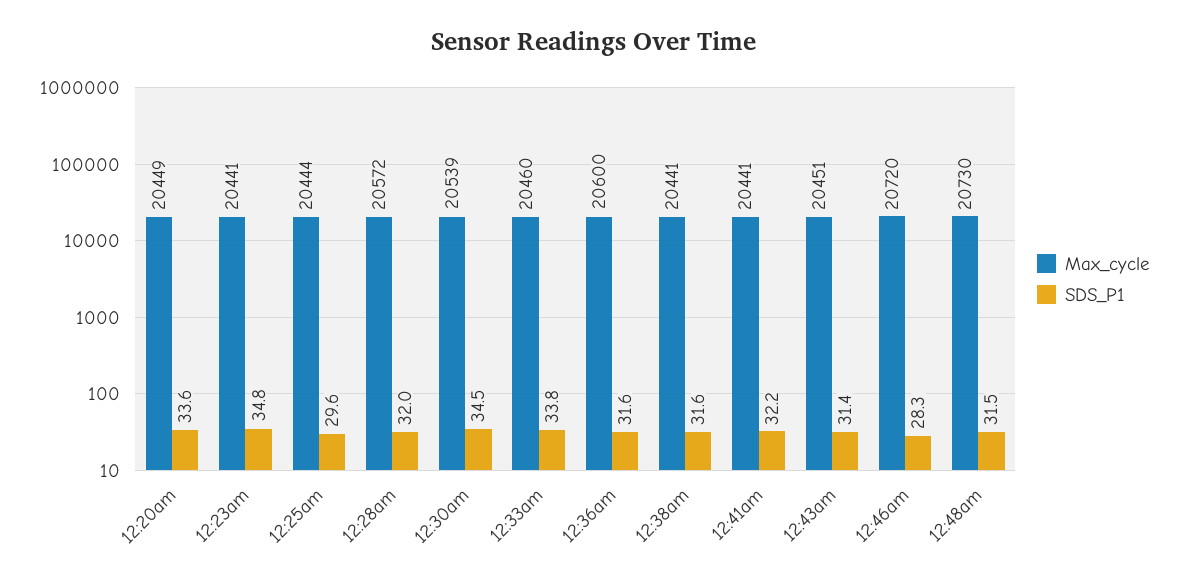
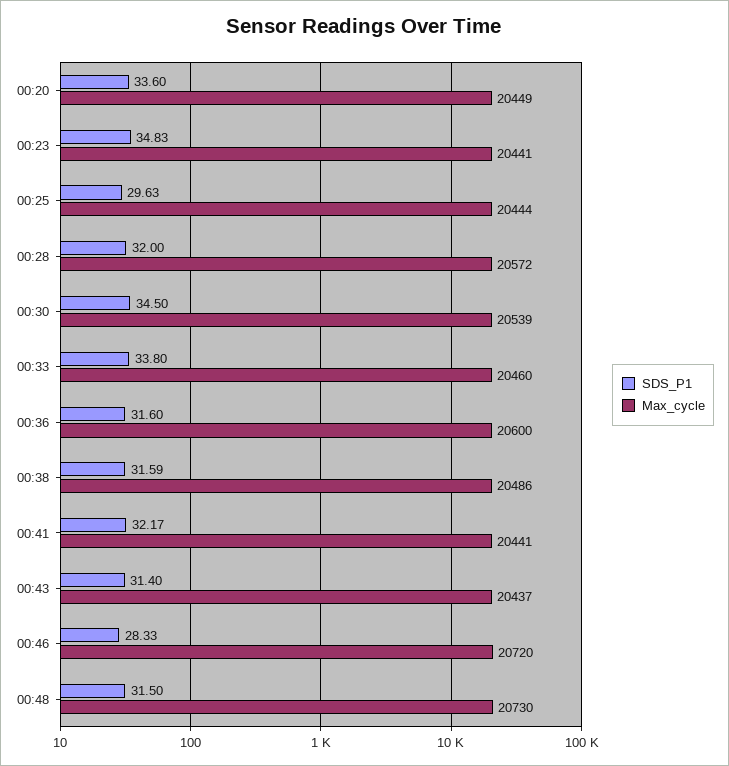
Max_cycle, 12:38am: 20441 -> 20486
Max_cycle, 12:43am: 20451 -> 20437

